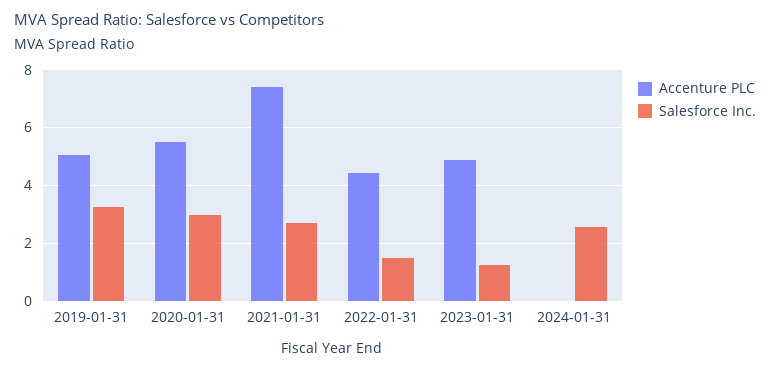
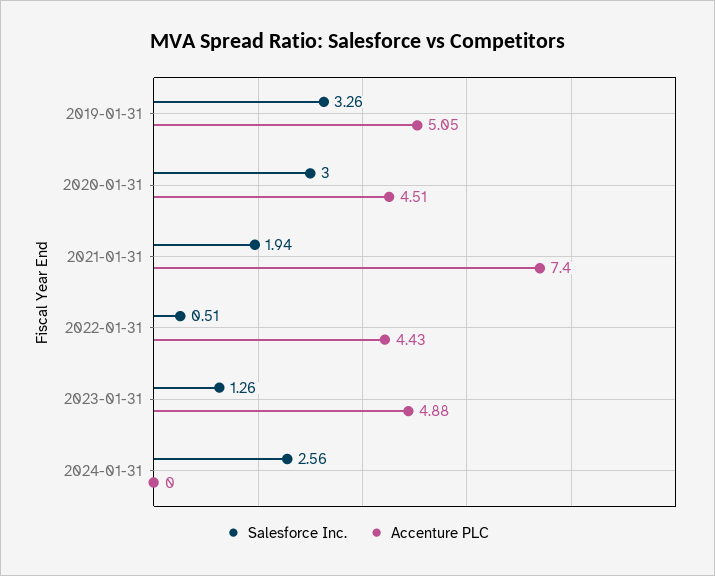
Accenture PLC, 2020-01-31: 5.5 -> 4.51
Salesforce Inc., 2021-01-31: 2.75 -> 1.94
Salesforce Inc., 2022-01-31: 1.5 -> 0.51

